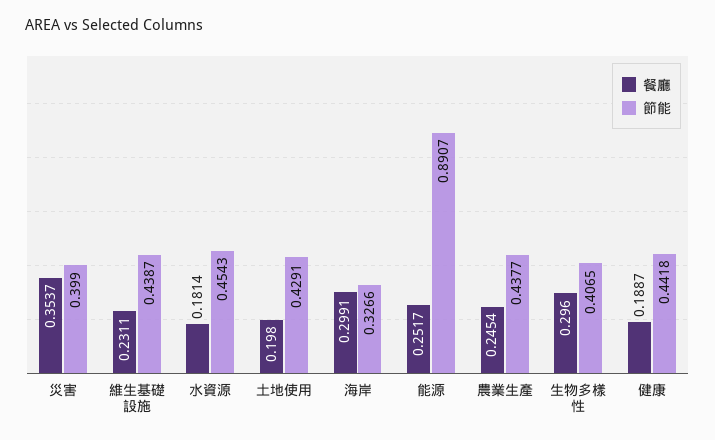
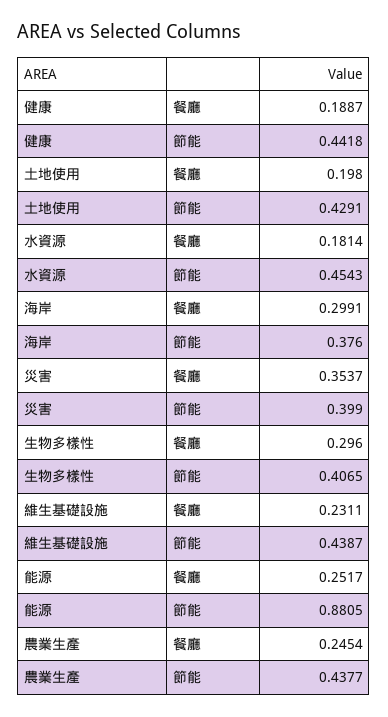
節能, 海岸: 0.3266 -> 0.376
節能, 能源: 0.8907 -> 0.8805

